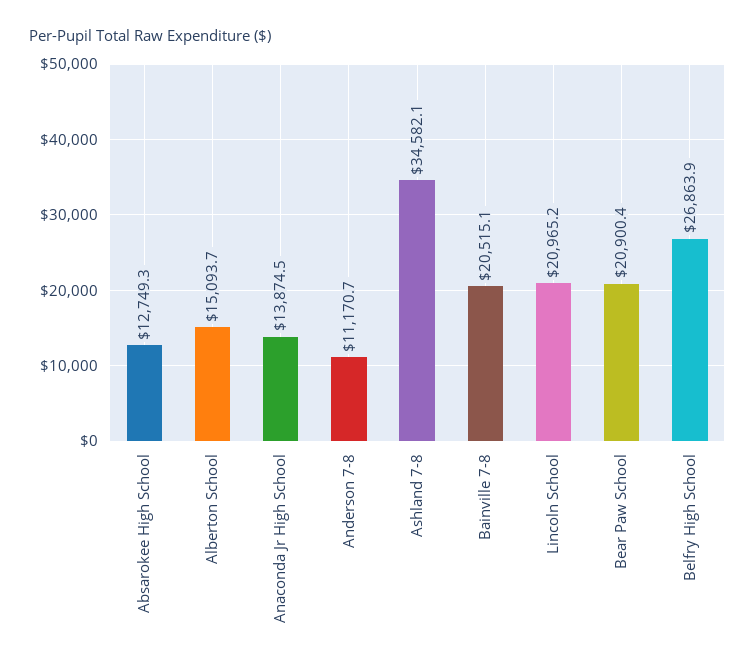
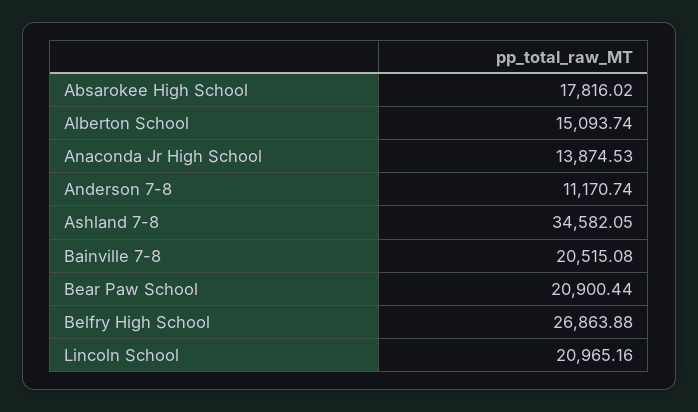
Absarokee High School: 12749.3 -> 17816.02

